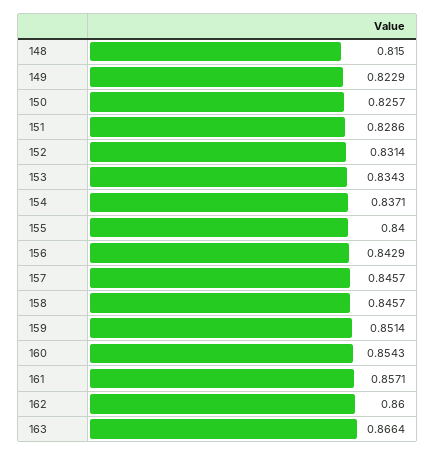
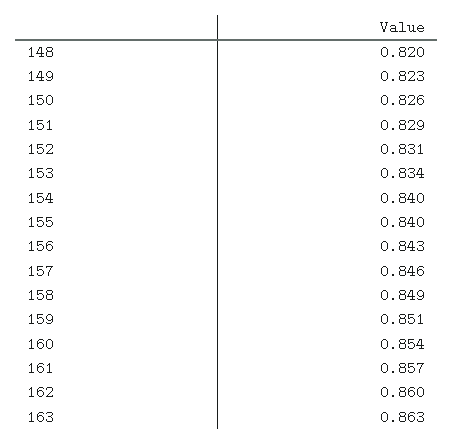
148: 0.815 -> 0.82
154: 0.8371 -> 0.84
158: 0.8457 -> 0.849
163: 0.8664 -> 0.863

